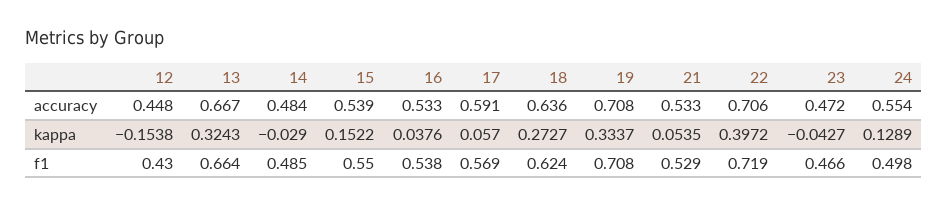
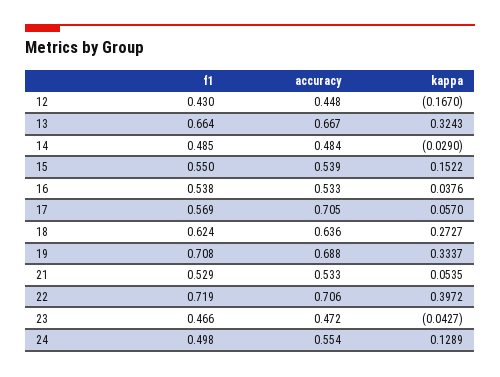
17, accuracy: 0.591 -> 0.705
19, accuracy: 0.708 -> 0.688
12, kappa: -0.1538 -> -0.167

